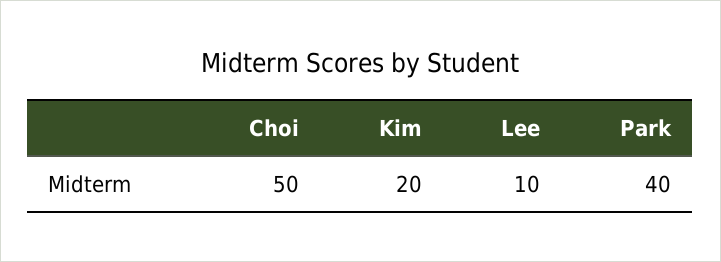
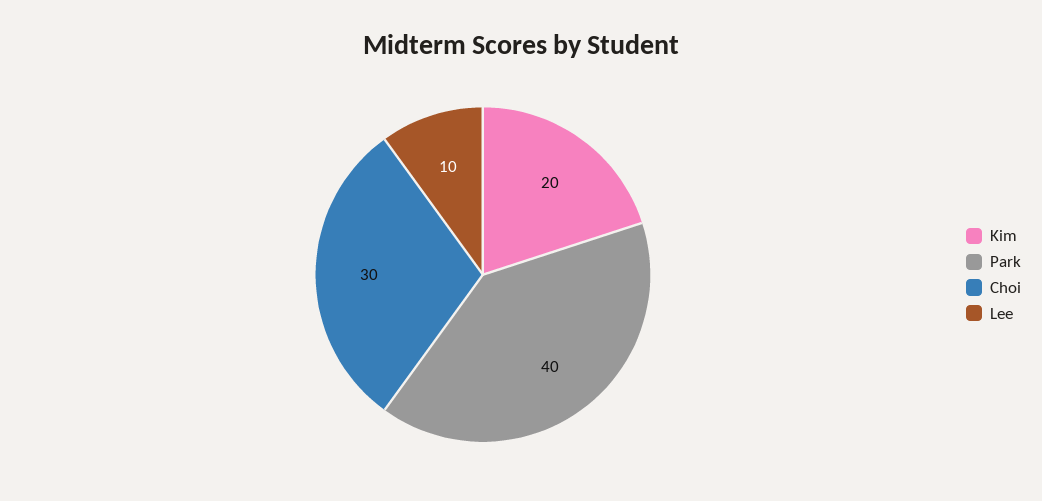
Choi: 50 -> 30

